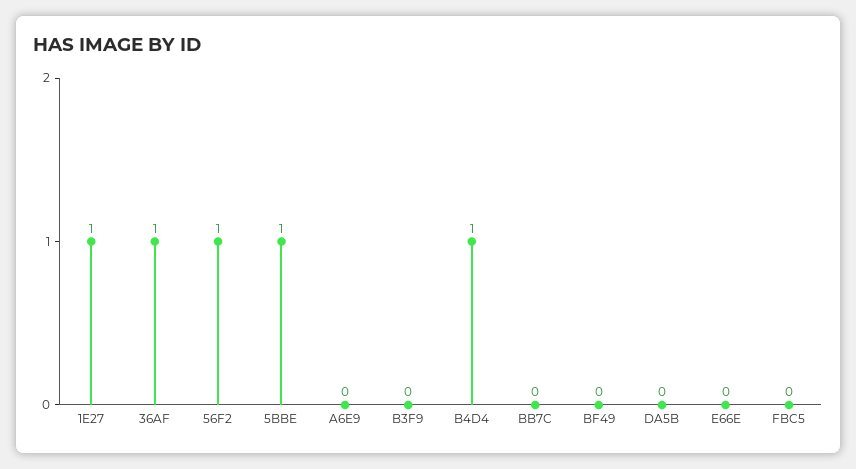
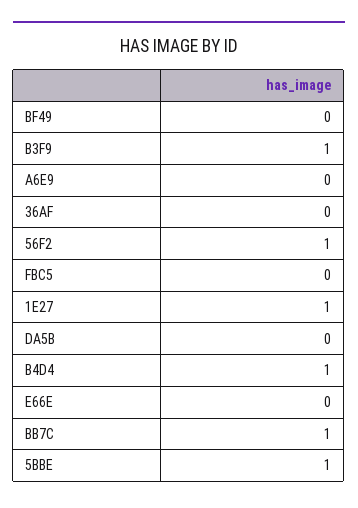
36AF: 1 -> 0
B3F9: 0 -> 1
BB7C: 0 -> 1

